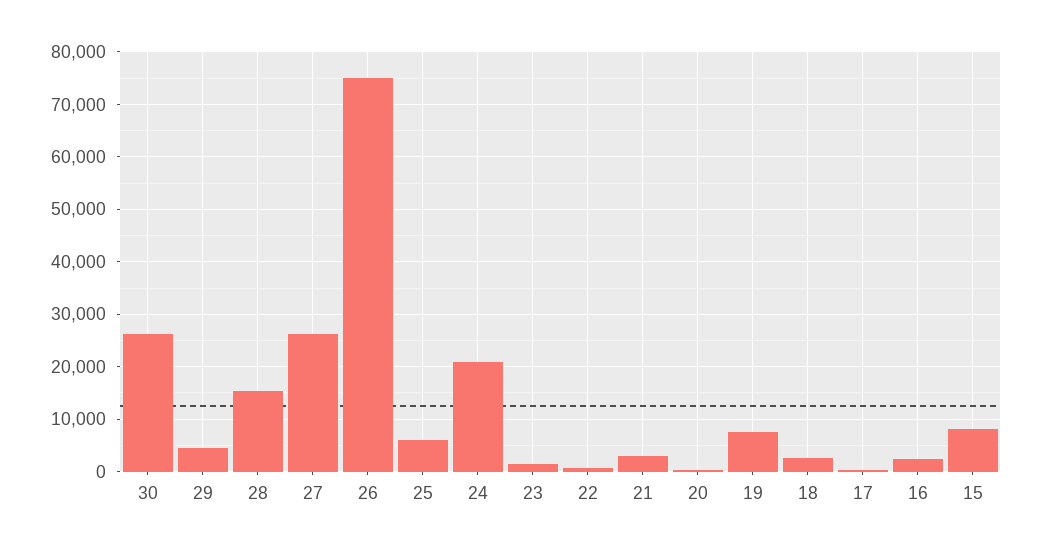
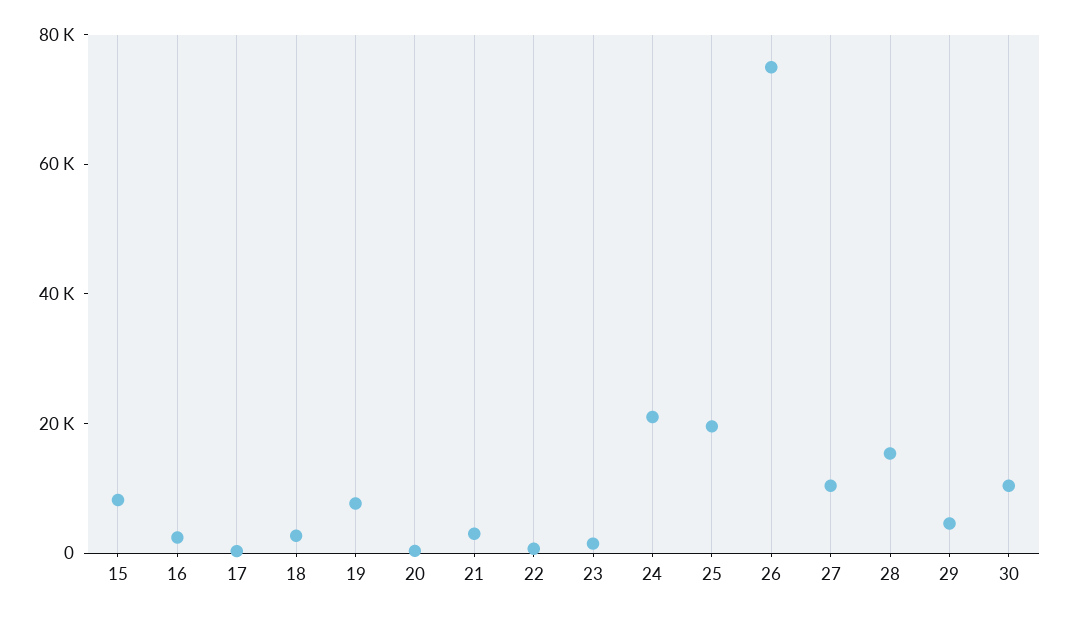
30: 26000 -> 10000
27: 26000 -> 10000
25: 6000 -> 20000

